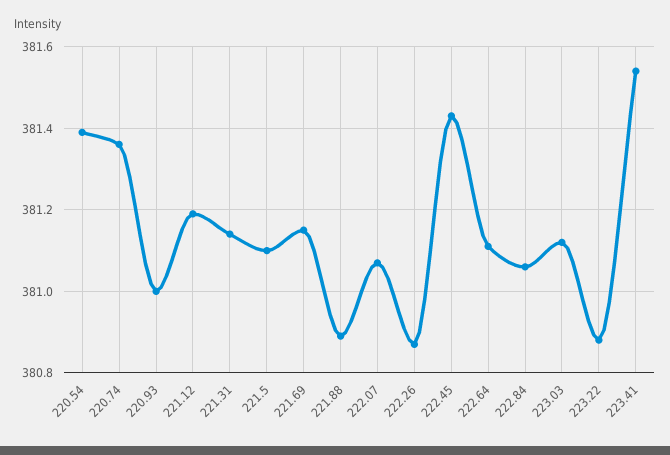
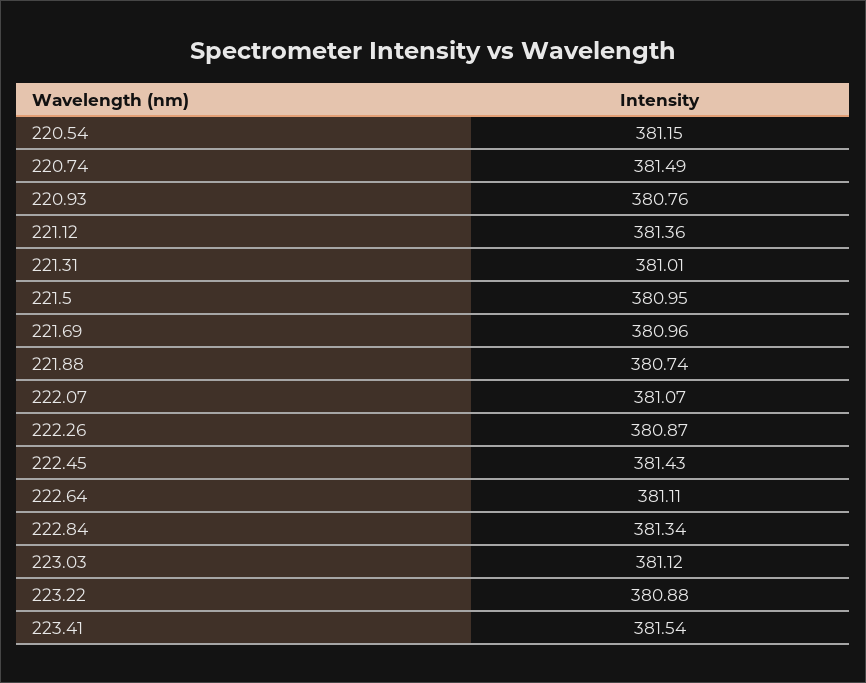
220.54: 381.4 -> 381.15
220.74: 381.35 -> 381.49
220.93: 381 -> 380.76
221.12: 381.2 -> 381.36
221.31: 381.15 -> 381.01
221.5: 381.1 -> 380.95
221.69: 381.15 -> 380.96
221.88: 380.9 -> 380.74
222.84: 381.05 -> 381.34

